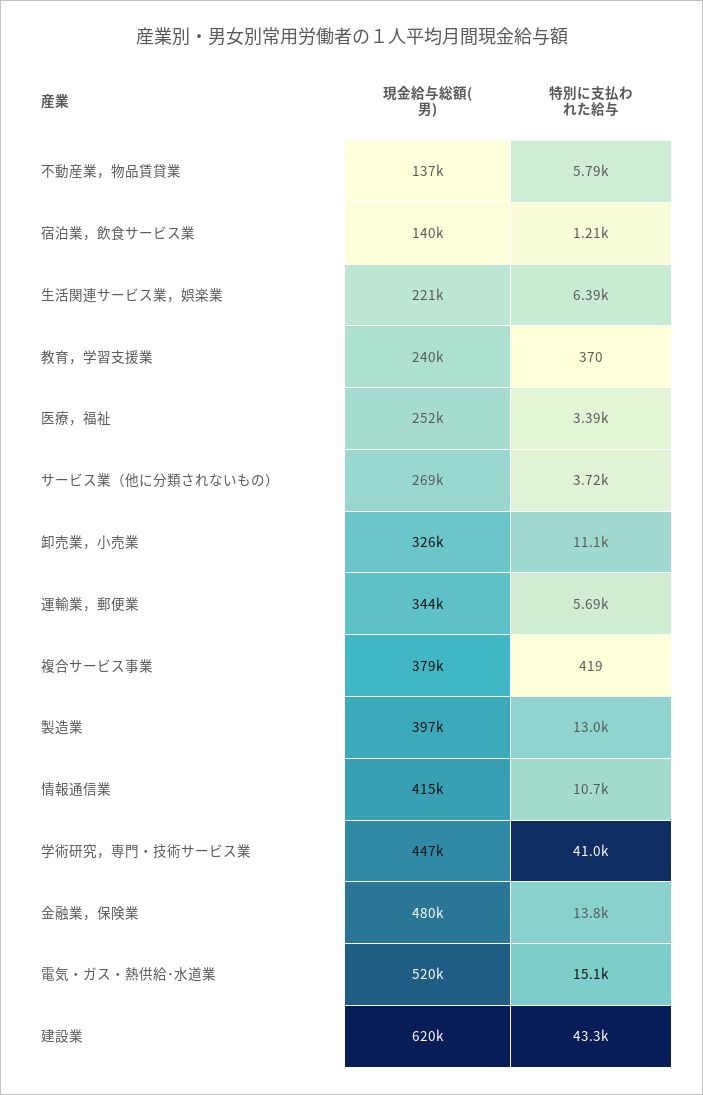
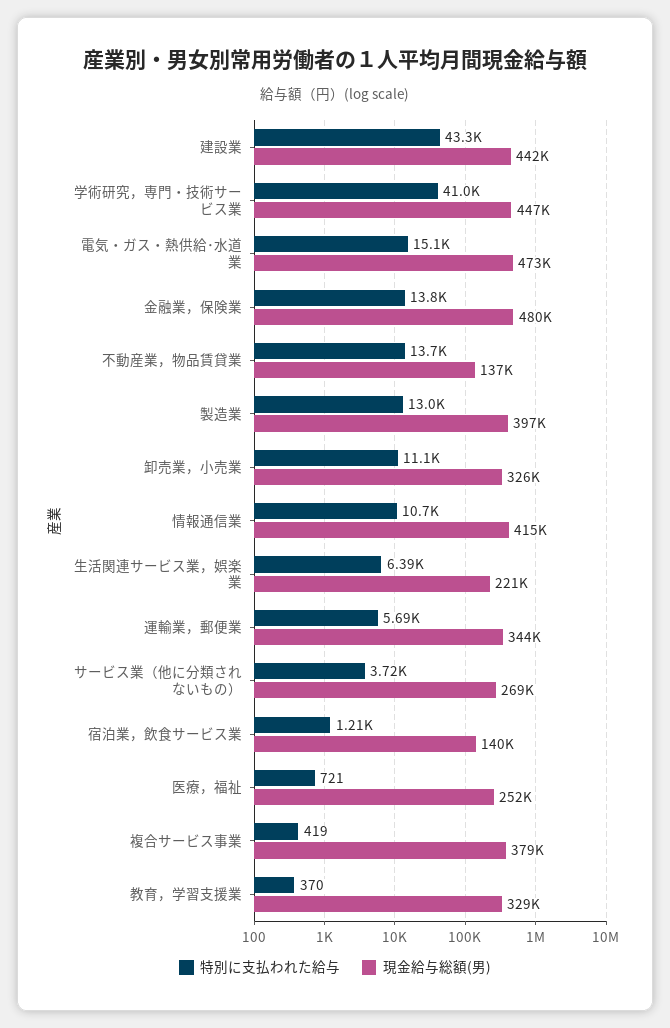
特別に支払われた給与, 不動産業，物品賃貸業: 5790 -> 13700
現金給与総額(男), 教育，学習支援業: 240000 -> 329000
特別に支払われた給与, 医療，福祉: 3390 -> 721
現金給与総額(男), 電気・ガス・熱供給･水道業: 520000 -> 473000
現金給与総額(男), 建設業: 620000 -> 442000

